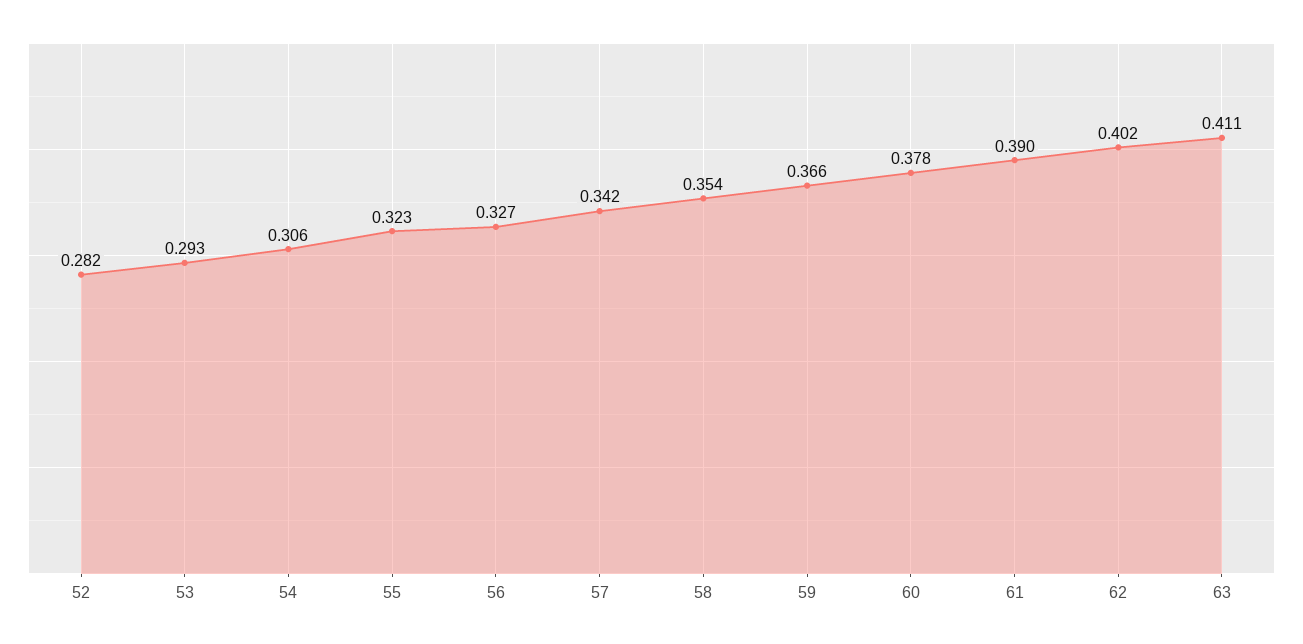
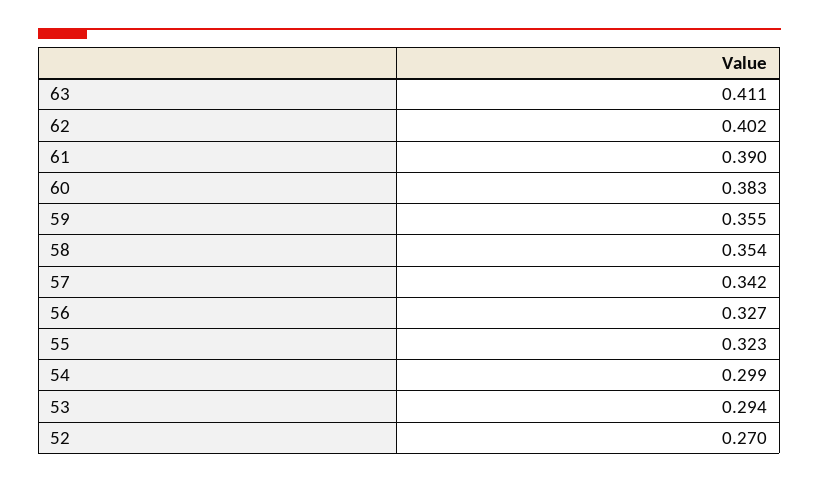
52: 0.282 -> 0.27
53: 0.293 -> 0.294
54: 0.306 -> 0.299
59: 0.366 -> 0.355
60: 0.378 -> 0.383

